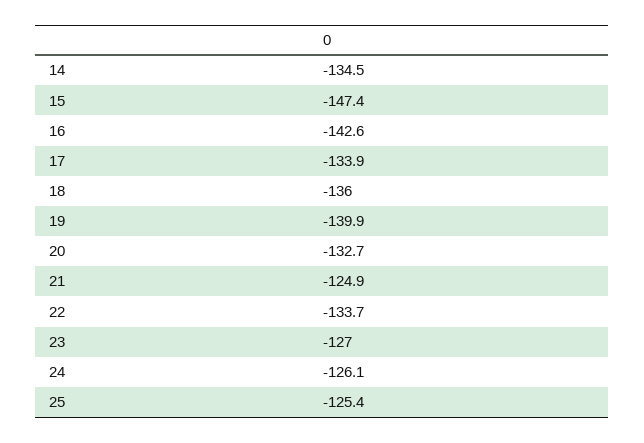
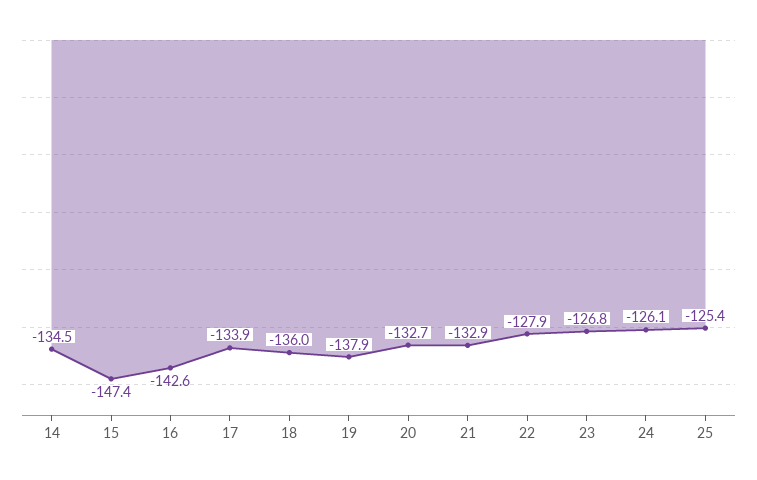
19: -139.9 -> -137.9
21: -124.9 -> -132.9
22: -133.7 -> -127.9
23: -127 -> -126.8

